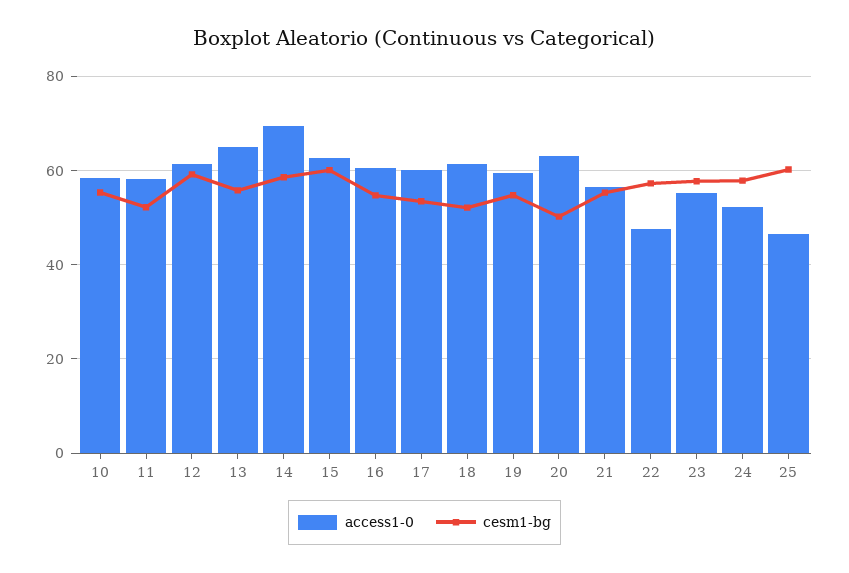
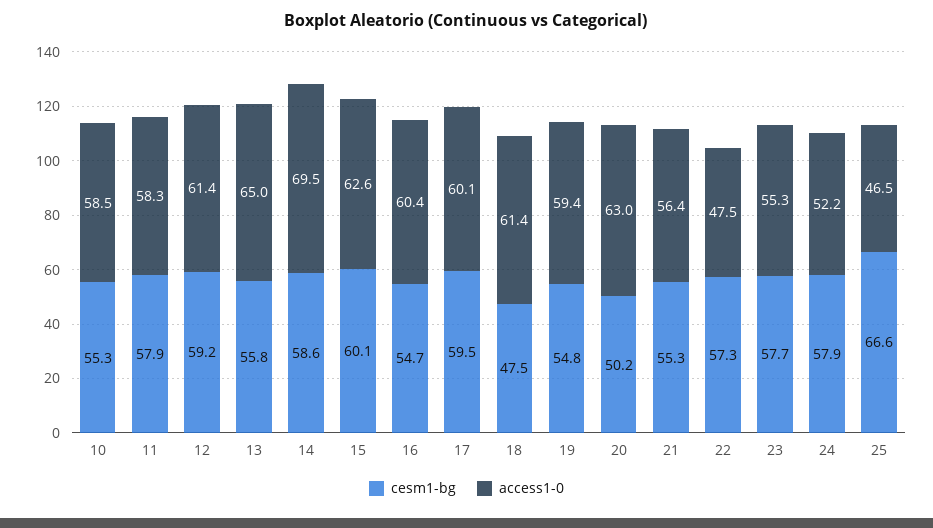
cesm1-bg, 11: 52 -> 57.9
cesm1-bg, 17: 54 -> 59.5
cesm1-bg, 18: 52 -> 47.5
cesm1-bg, 25: 60 -> 66.6

